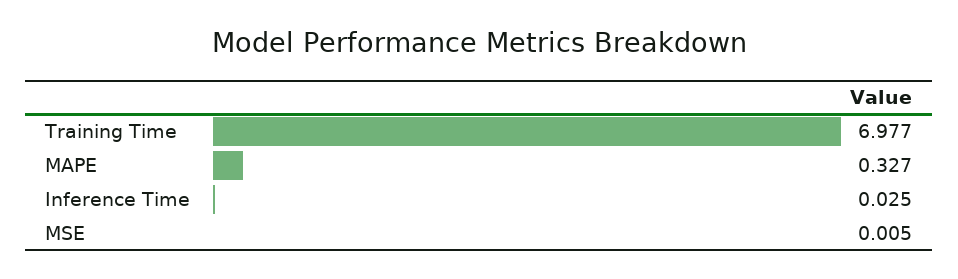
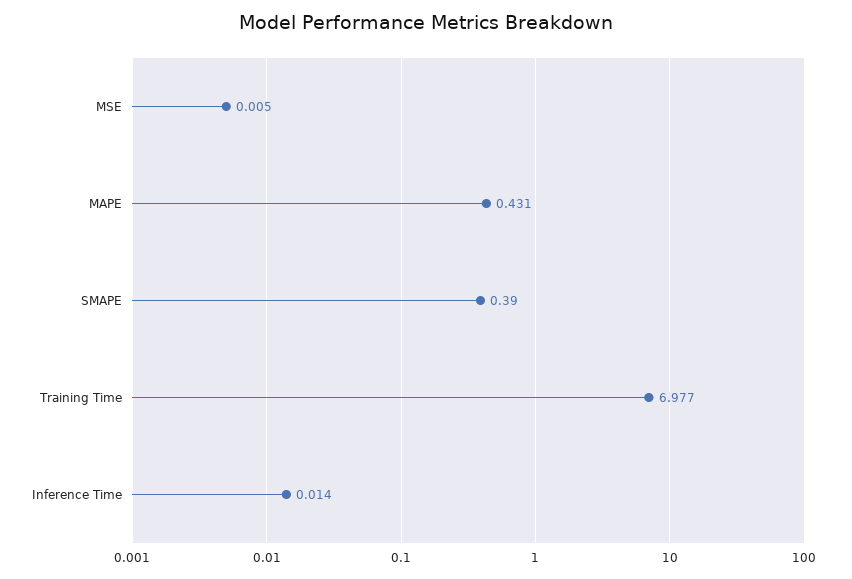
MAPE: 0.327 -> 0.431
Inference Time: 0.025 -> 0.014
SMAPE: none -> 0.39

